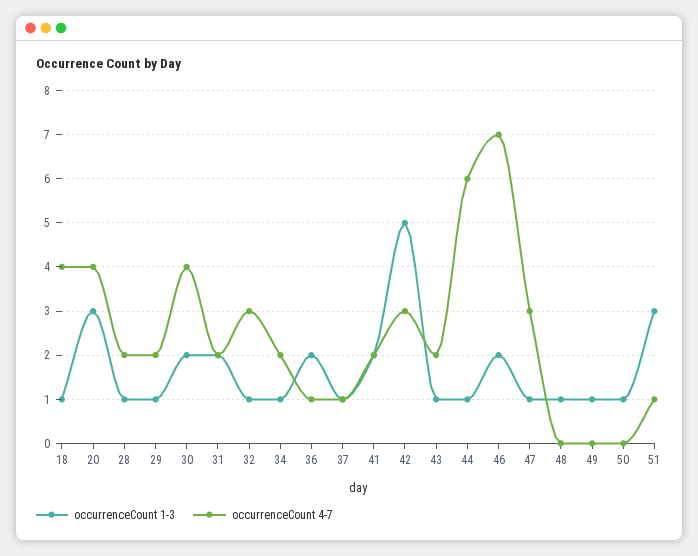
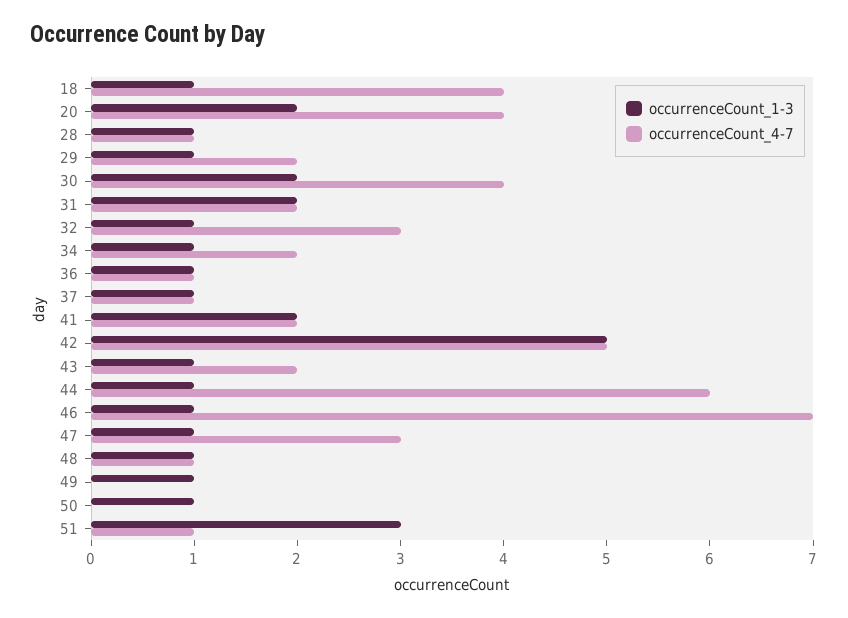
occurrenceCount 1-3, 20: 3 -> 2
occurrenceCount 4-7, 28: 2 -> 1
occurrenceCount 1-3, 36: 2 -> 1
occurrenceCount 4-7, 42: 3 -> 5
occurrenceCount 1-3, 46: 2 -> 1
occurrenceCount 4-7, 48: 0 -> 1

